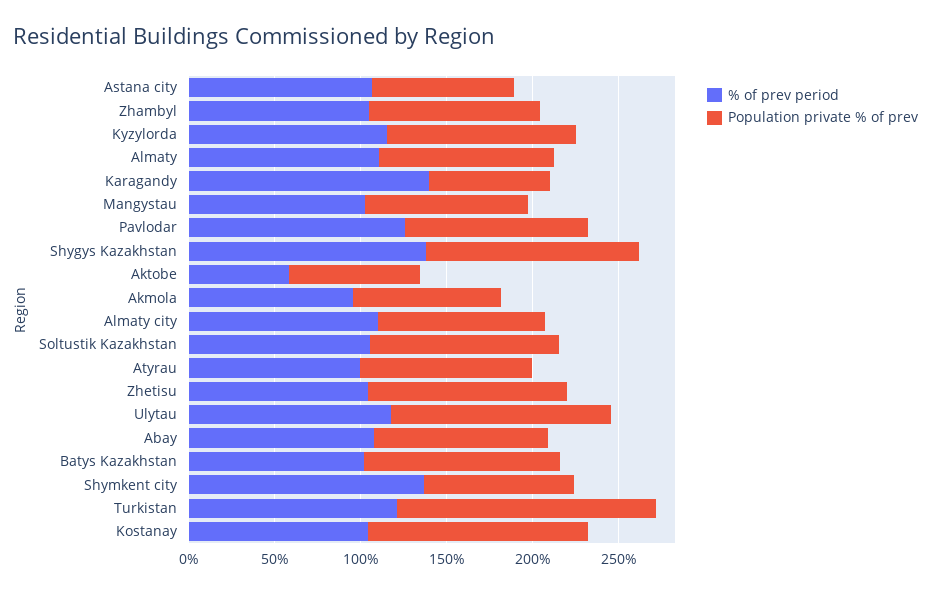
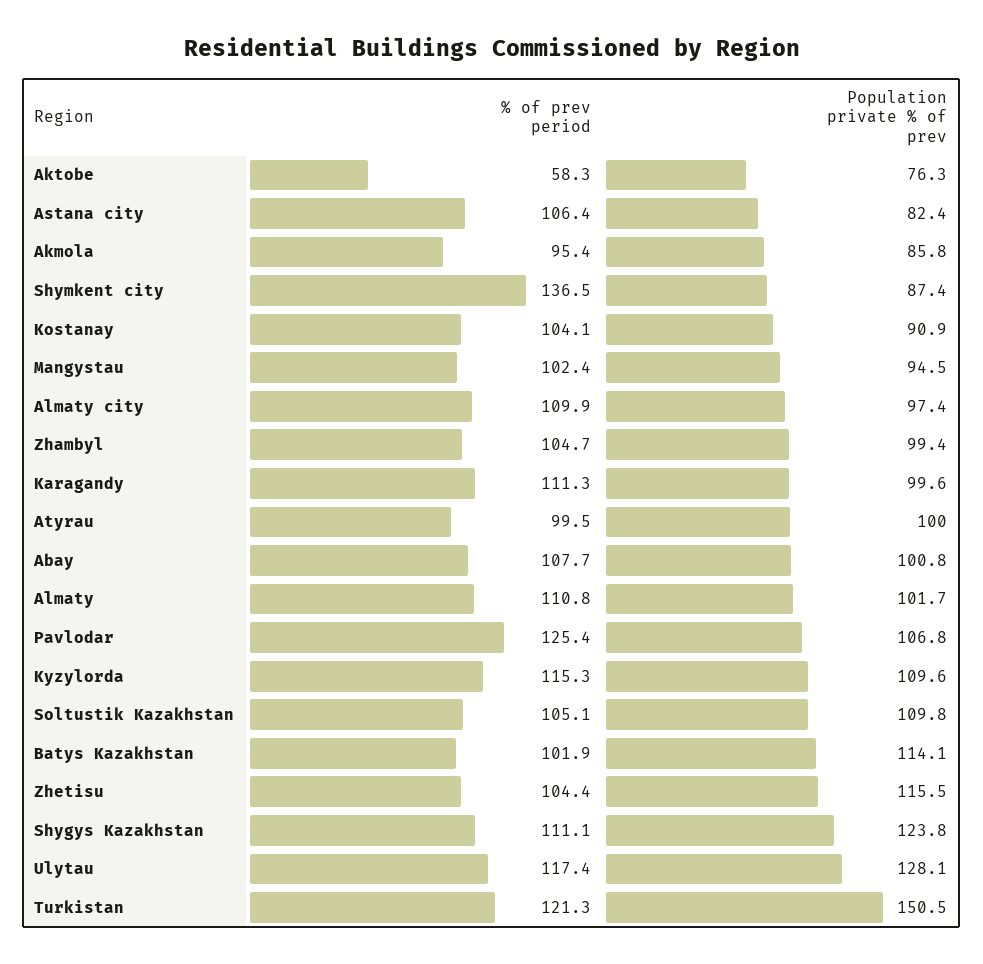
% of prev period, Karagandy: 140 -> 111.3
Population private % of prev, Karagandy: 70 -> 99.6
% of prev period, Shygys Kazakhstan: 140 -> 111.1
Population private % of prev, Kostanay: 130 -> 90.9

